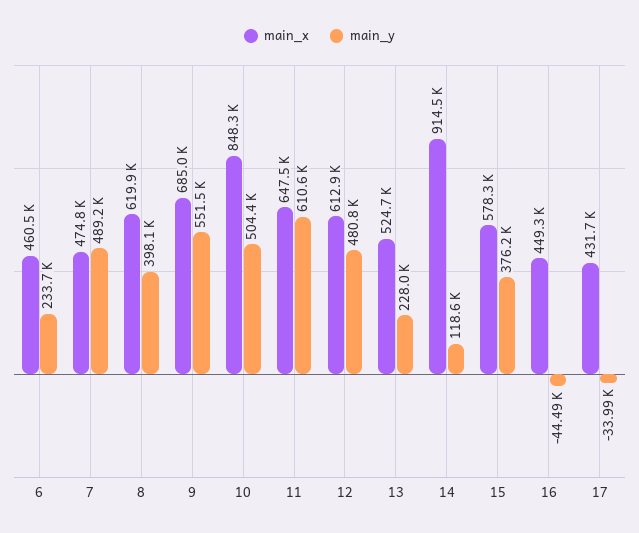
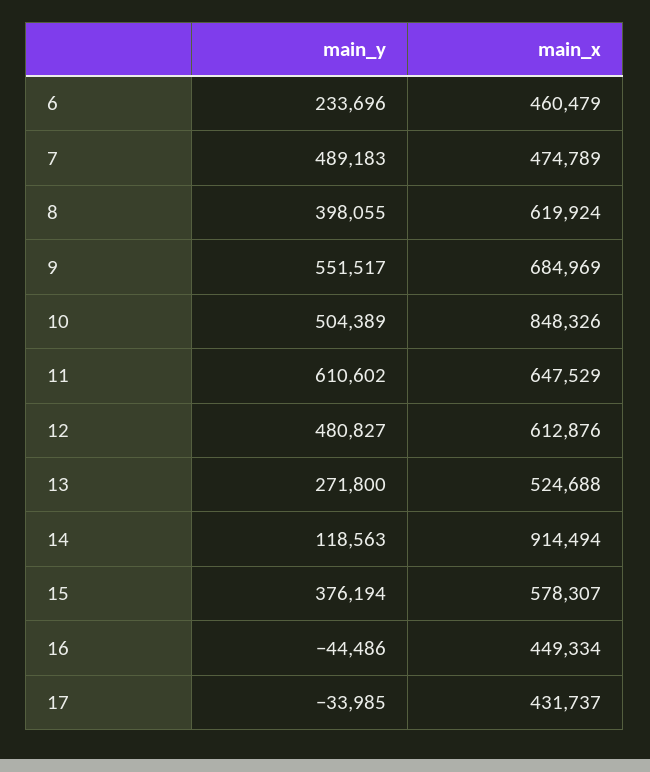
main_y, 13: 228000 -> 271800

